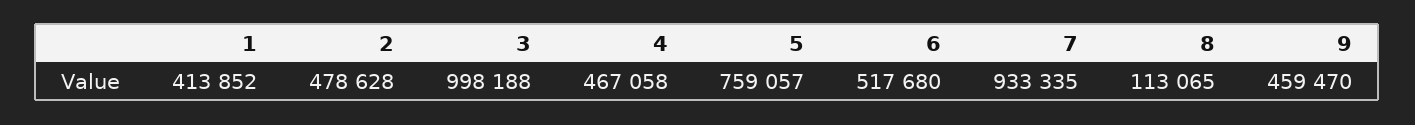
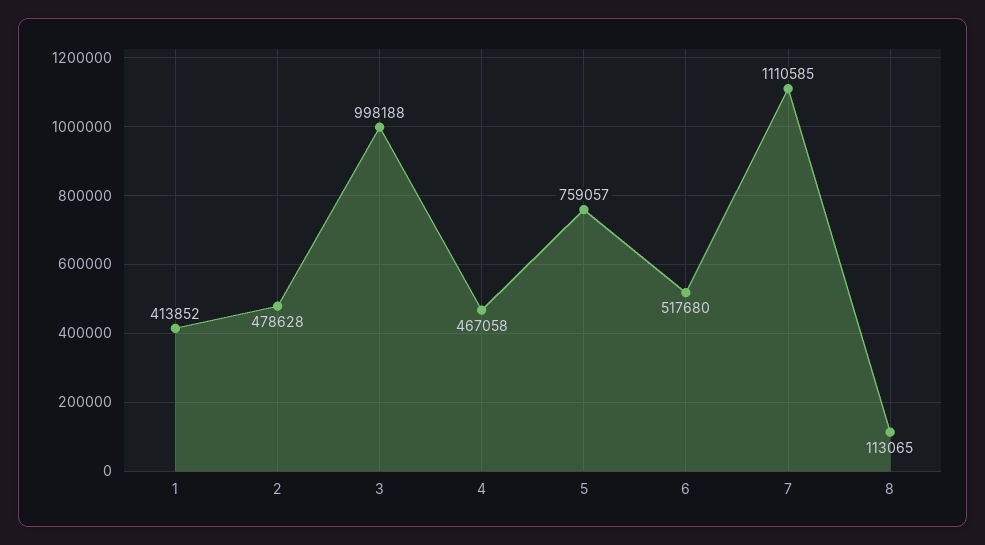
7: 933335 -> 1110585
9: 459470 -> none

